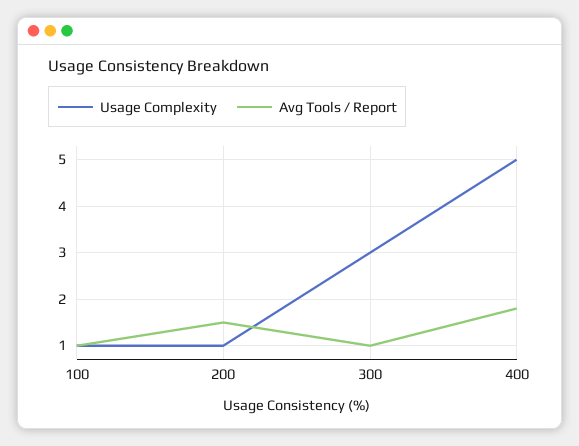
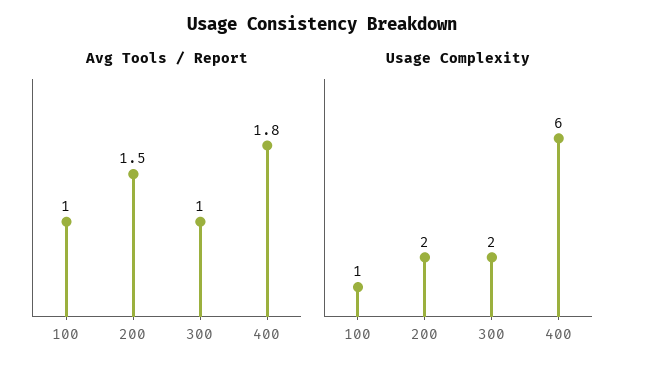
Usage Complexity, 200: 1 -> 2
Usage Complexity, 300: 3 -> 2
Usage Complexity, 400: 5 -> 6

